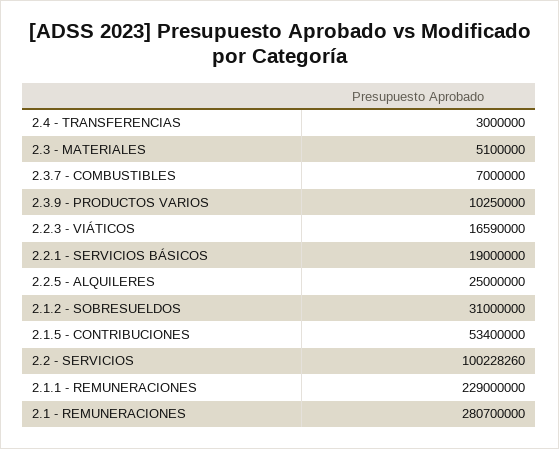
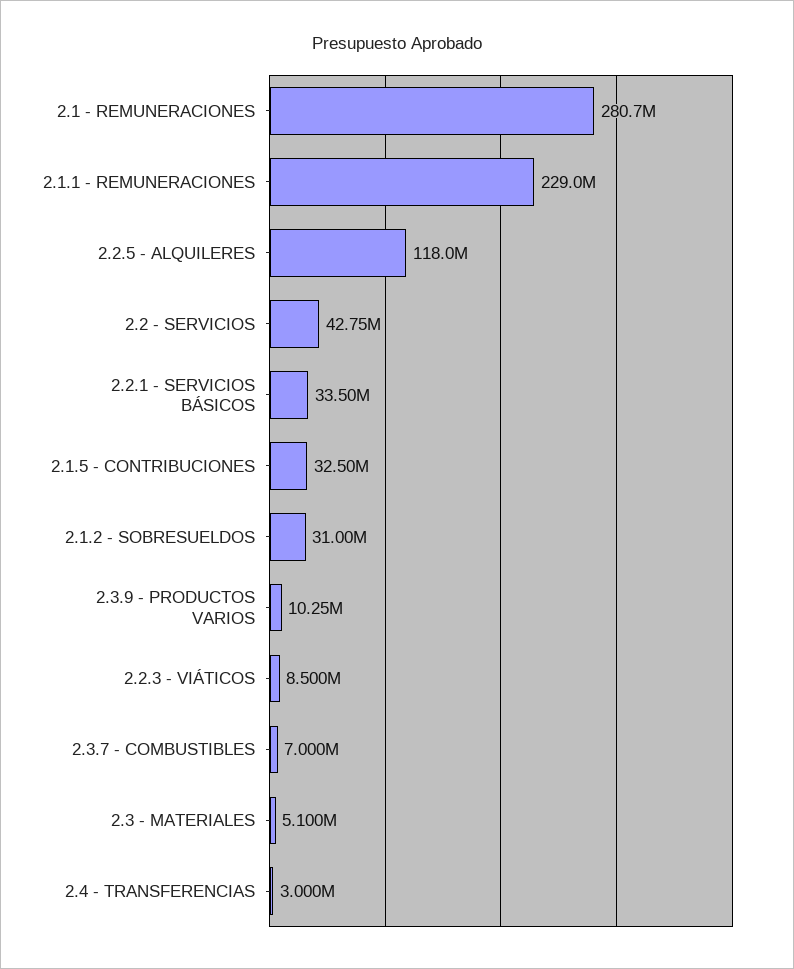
2.2.3 - VIÁTICOS: 16590000 -> 8500000
2.2.1 - SERVICIOS BÁSICOS: 19000000 -> 33500000
2.2.5 - ALQUILERES: 25000000 -> 118000000
2.1.5 - CONTRIBUCIONES: 53400000 -> 32500000
2.2 - SERVICIOS: 100228260 -> 42750000

